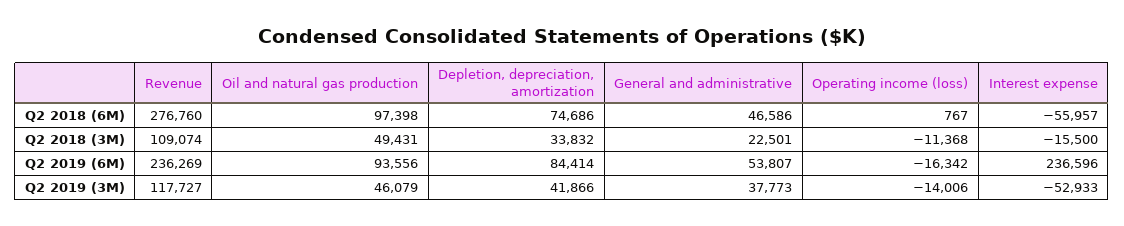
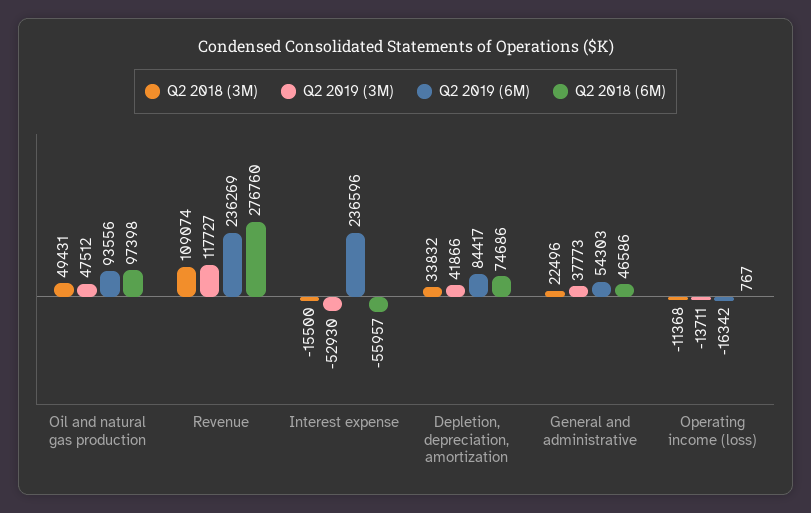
Q2 2018 (3M), General and administrative: 22501 -> 22496
Q2 2019 (6M), Depletion, depreciation, amortization: 84414 -> 84417
Q2 2019 (6M), General and administrative: 53807 -> 54303
Q2 2019 (3M), Oil and natural gas production: 46079 -> 47512
Q2 2019 (3M), Operating income (loss): -14006 -> -13711
Q2 2019 (3M), Interest expense: -52933 -> -52930

